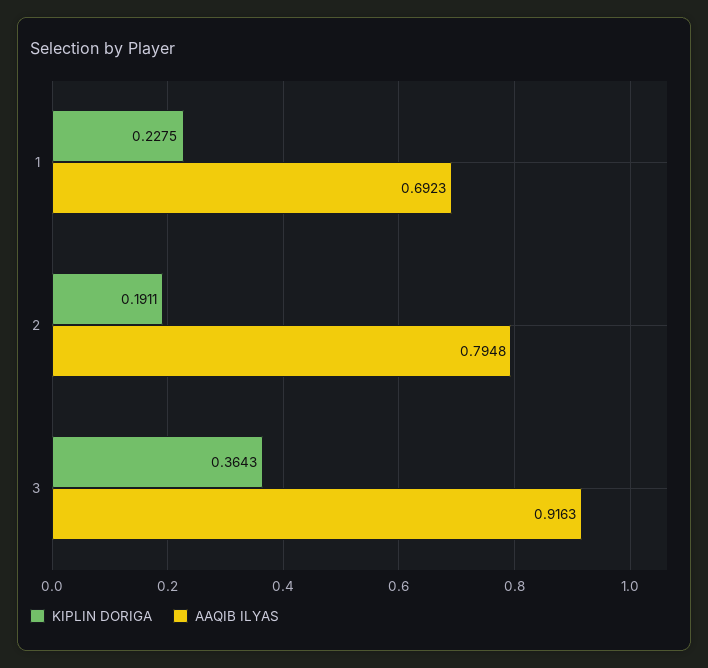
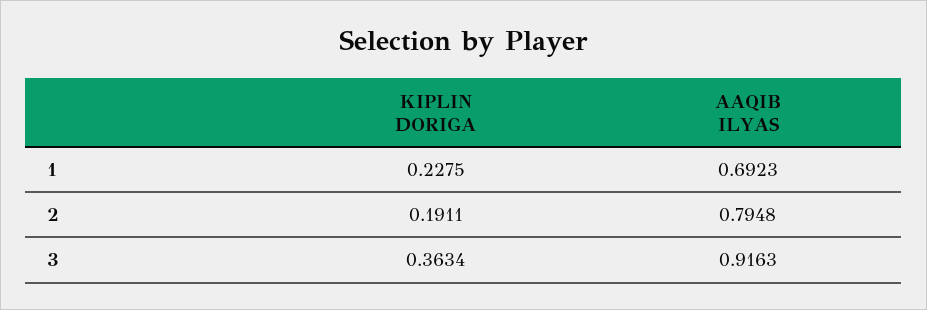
KIPLIN DORIGA, 3: 0.3643 -> 0.3634

